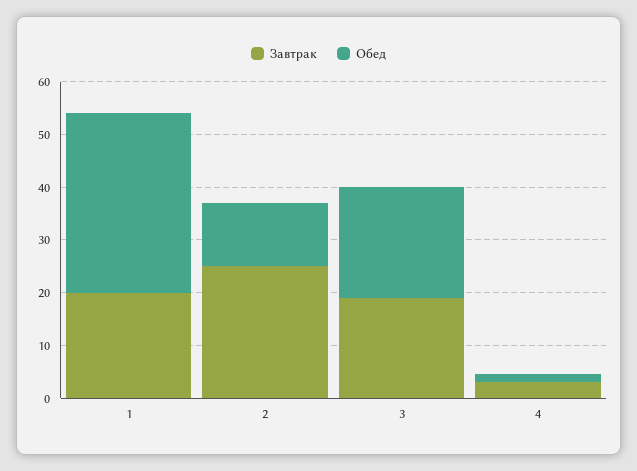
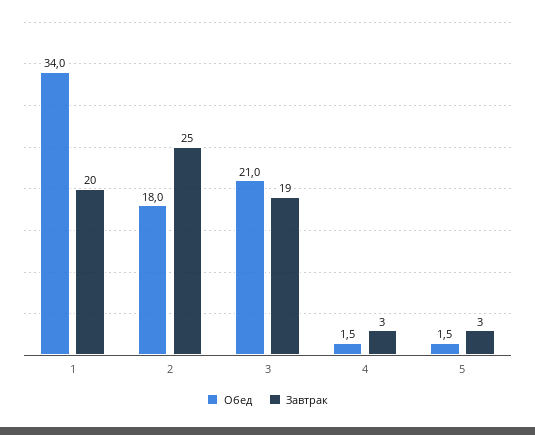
Обед, 2: 12 -> 18
Обед, 5: none -> 1.5
Завтрак, 5: none -> 3

